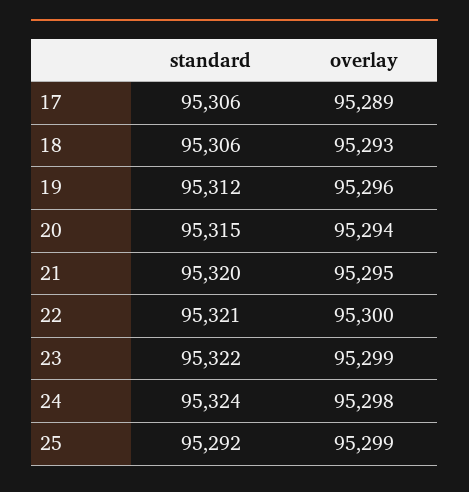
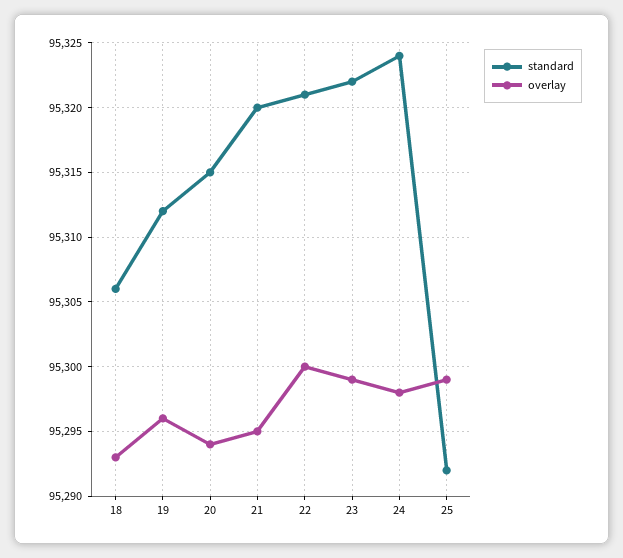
standard, 17: 95306 -> none
overlay, 17: 95289 -> none

